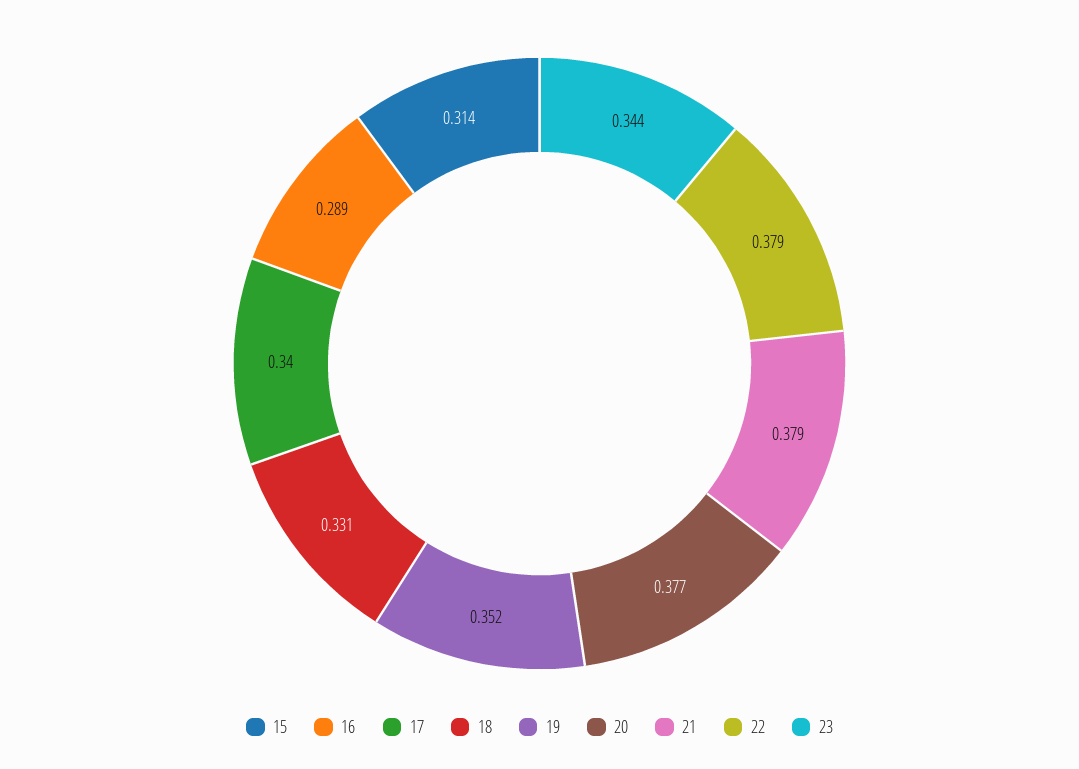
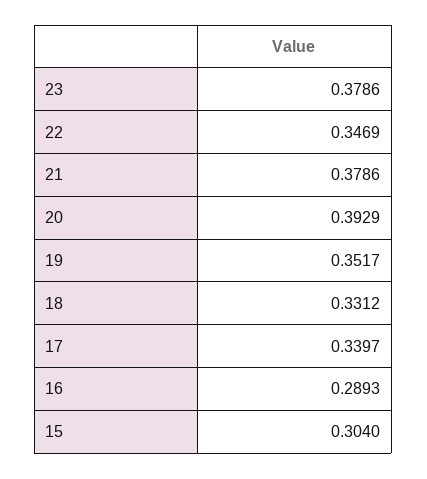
15: 0.314 -> 0.304
20: 0.377 -> 0.3929
22: 0.379 -> 0.3469
23: 0.344 -> 0.3786

